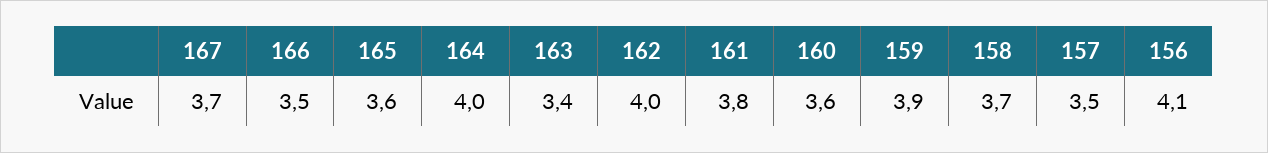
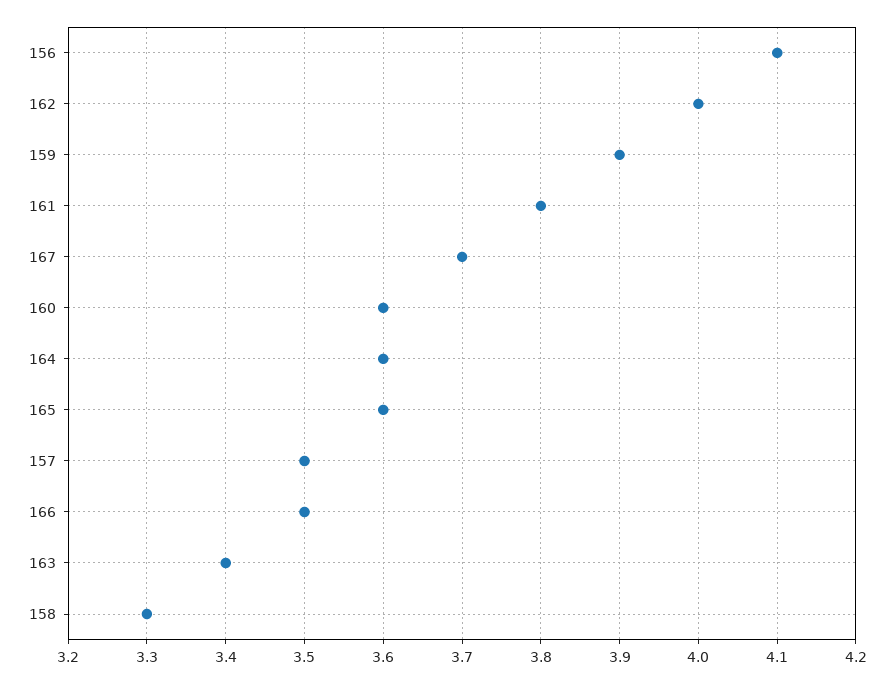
164: 4 -> 3.6
158: 3.7 -> 3.3

